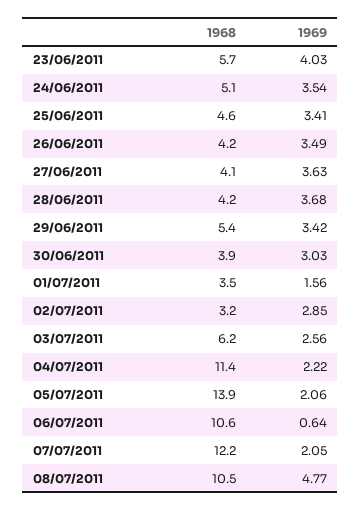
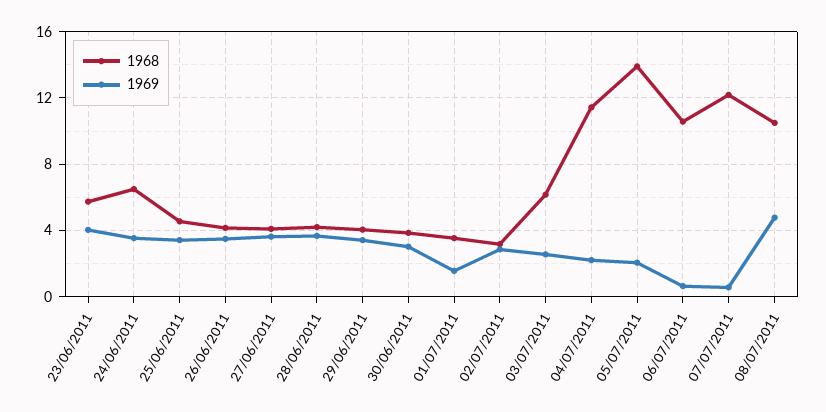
1968, 24/06/2011: 5.1 -> 6.5
1968, 29/06/2011: 5.4 -> 4
1969, 07/07/2011: 2.05 -> 0.5

